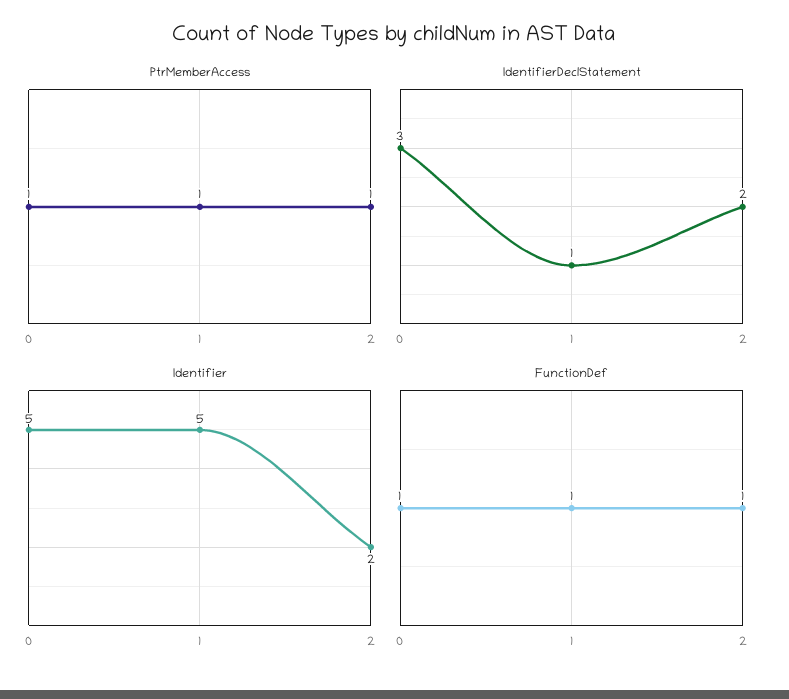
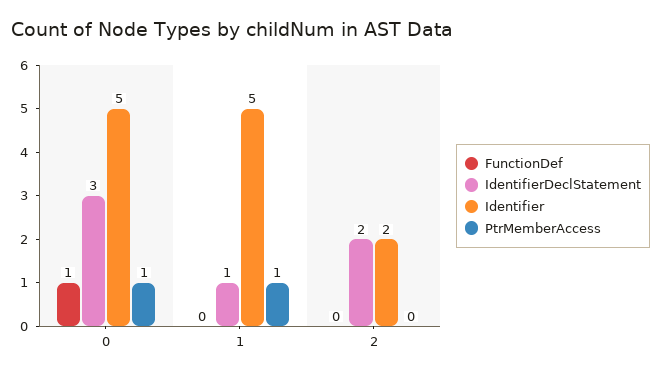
PtrMemberAccess, 2: 1 -> 0
FunctionDef, 1: 1 -> 0
FunctionDef, 2: 1 -> 0

